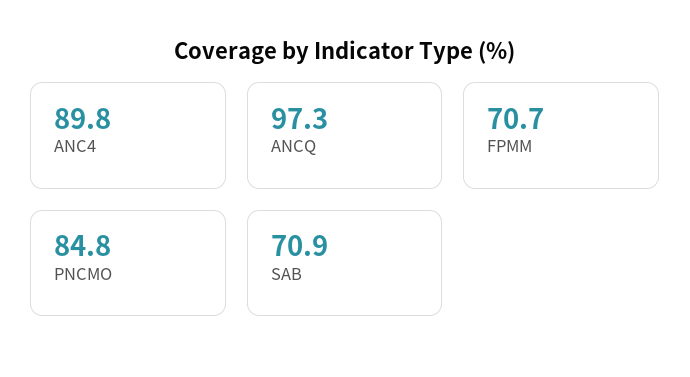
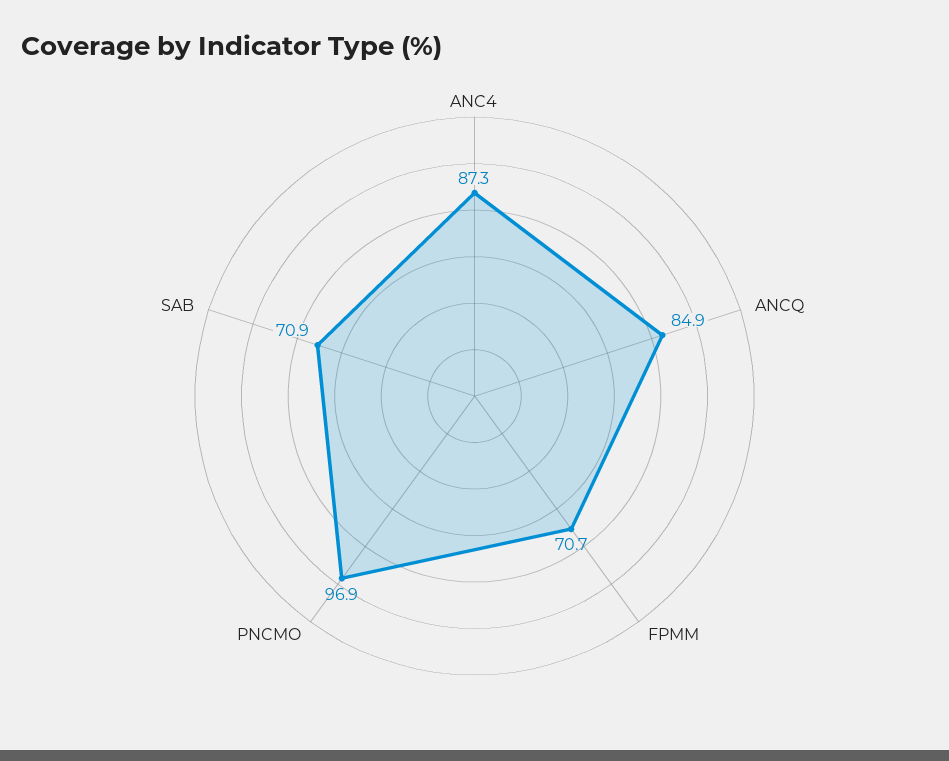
ANC4: 89.8 -> 87.3
ANCQ: 97.3 -> 84.9
PNCMO: 84.8 -> 96.9

